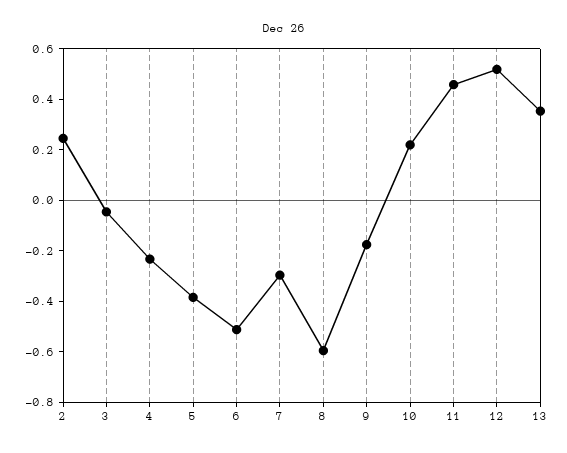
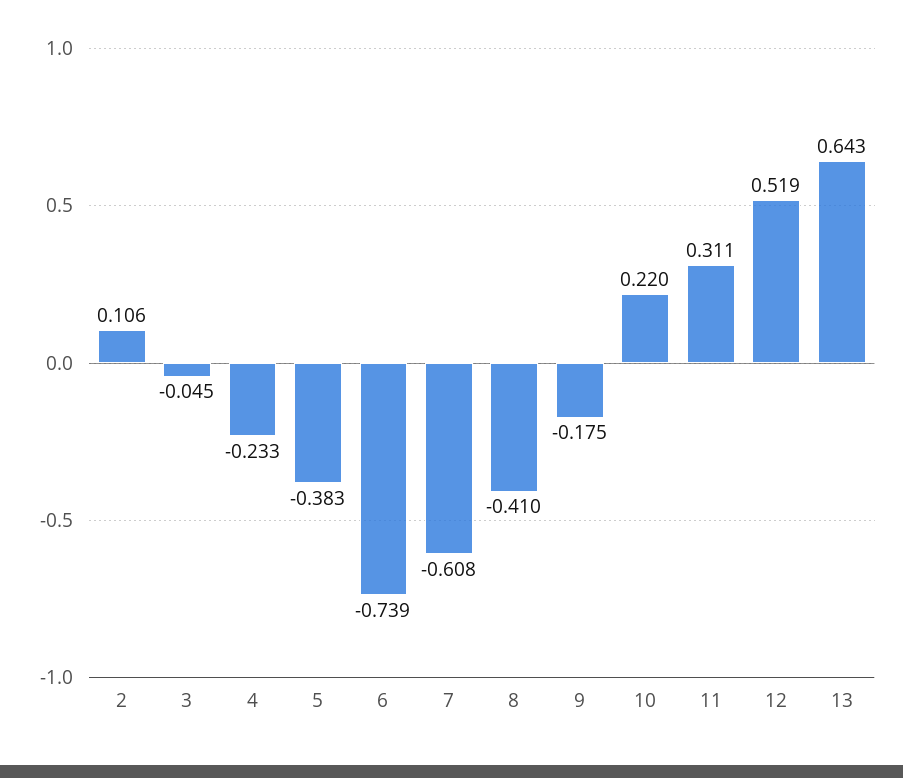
2: 0.25 -> 0.106
6: -0.5 -> -0.739
7: -0.3 -> -0.608
8: -0.6 -> -0.41
11: 0.45 -> 0.311
13: 0.35 -> 0.643

